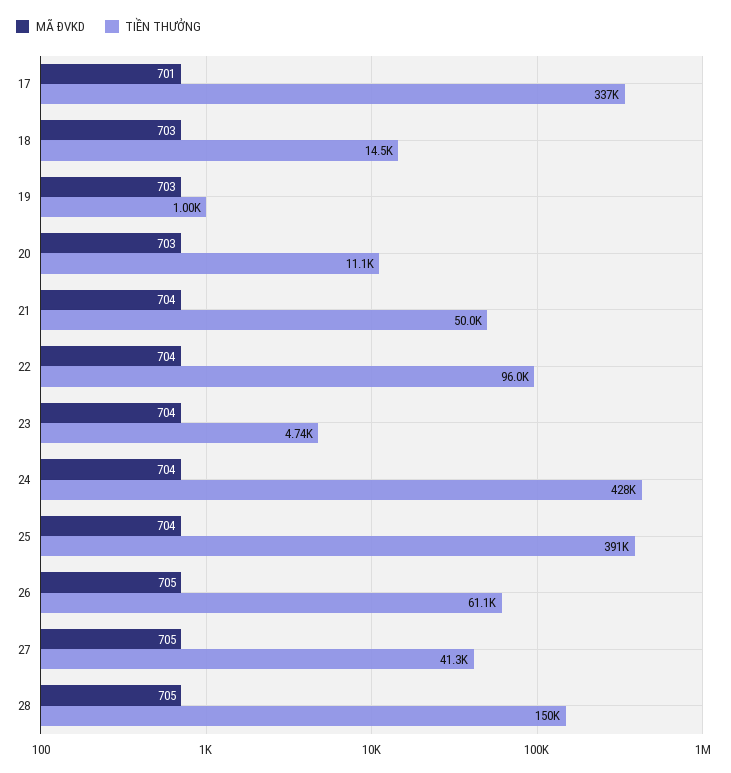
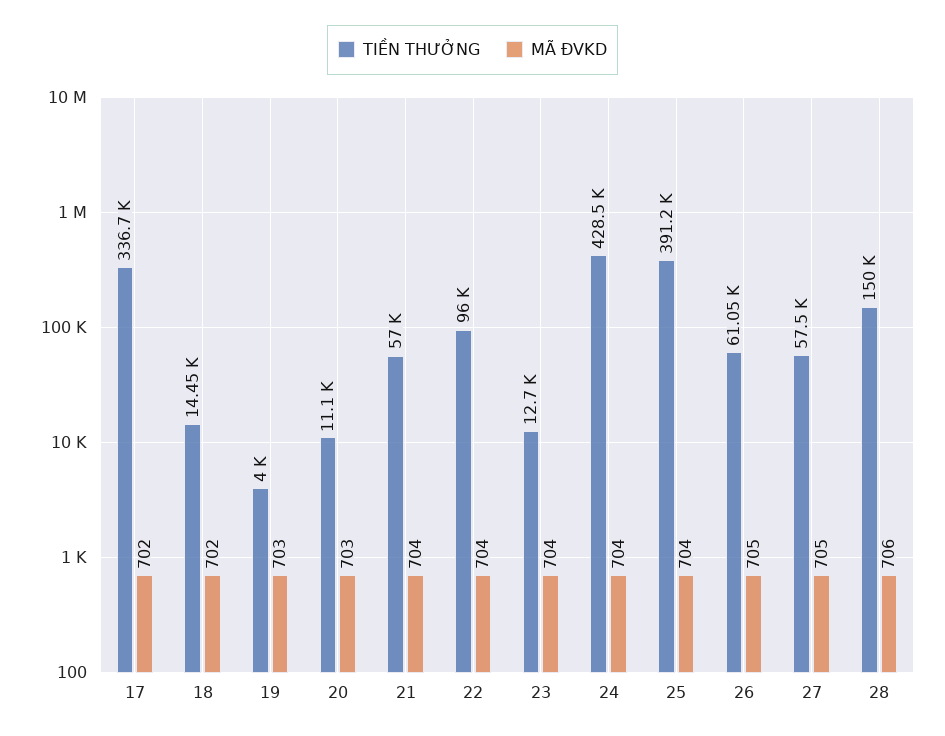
MÃ ĐVKD, 17: 701 -> 702
MÃ ĐVKD, 18: 703 -> 702
TIỀN THƯỞNG, 19: 1000 -> 4000
TIỀN THƯỞNG, 21: 50000 -> 57000
TIỀN THƯỞNG, 23: 4740 -> 12700
TIỀN THƯỞNG, 27: 41300 -> 57500
MÃ ĐVKD, 28: 705 -> 706

